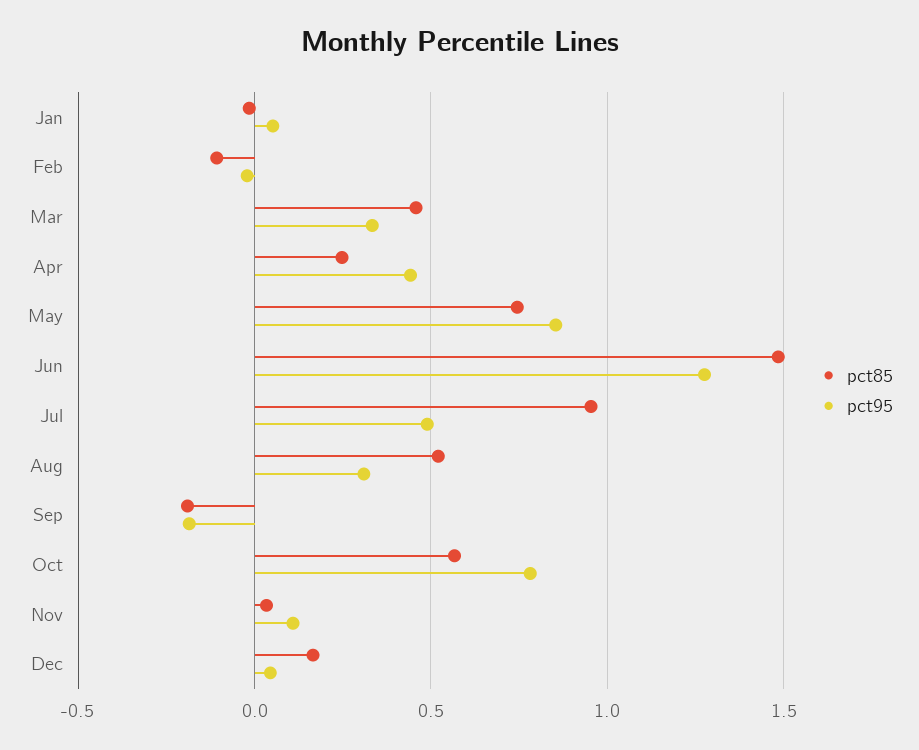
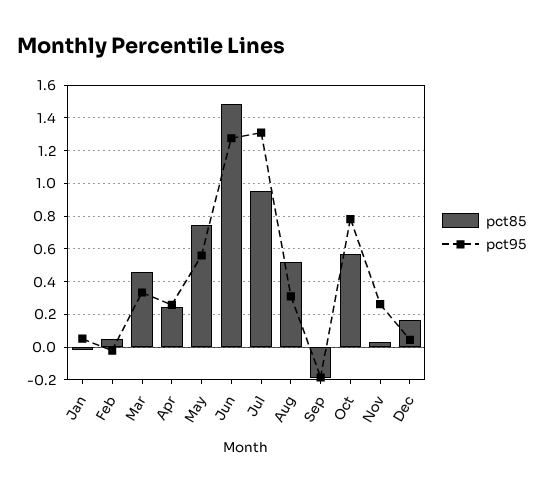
pct85, Feb: -0.1 -> 0.05
pct95, Apr: 0.45 -> 0.25
pct95, May: 0.85 -> 0.55
pct95, Jul: 0.5 -> 1.3
pct95, Nov: 0.1 -> 0.25

